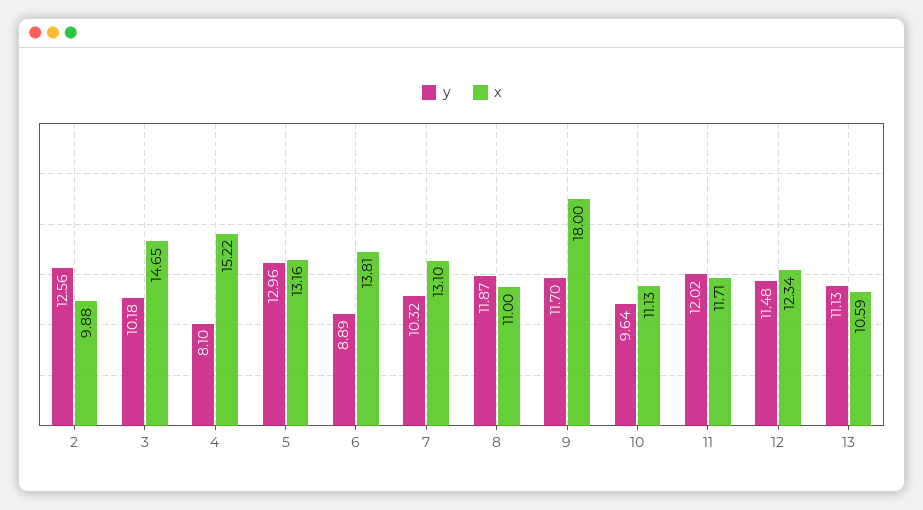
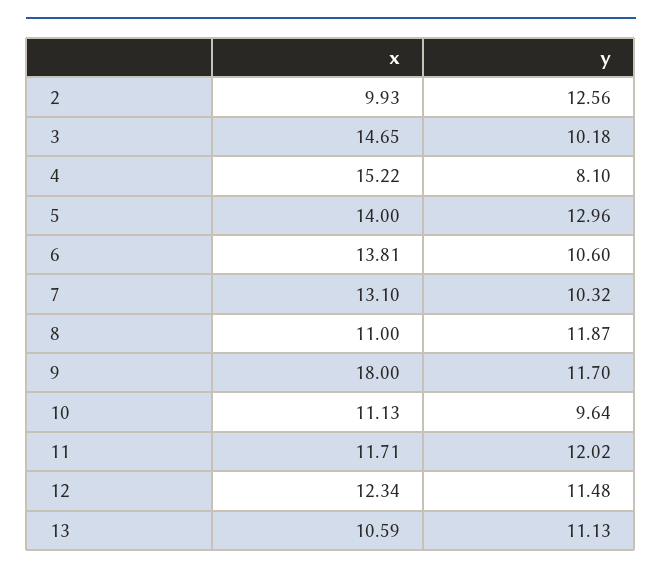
x, 2: 9.88 -> 9.93
x, 5: 13.16 -> 14
y, 6: 8.89 -> 10.6

